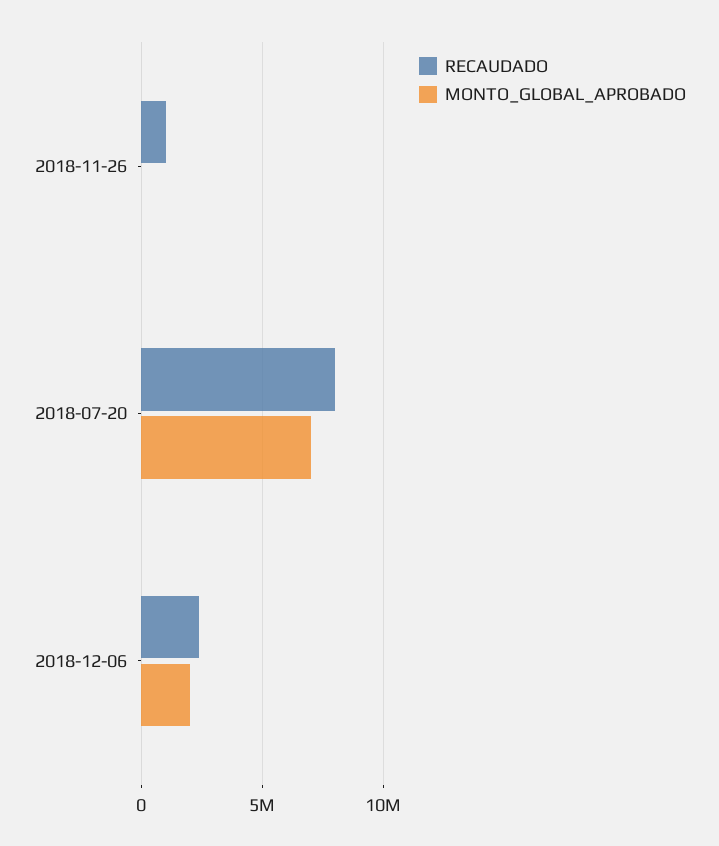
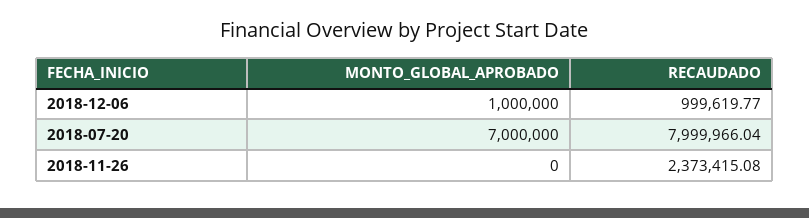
RECAUDADO, 2018-11-26: 1000000 -> 2373415.08
RECAUDADO, 2018-12-06: 2500000 -> 999619.77
MONTO_GLOBAL_APROBADO, 2018-12-06: 2000000 -> 1000000

